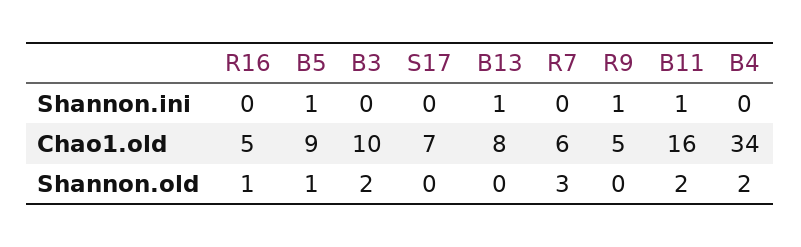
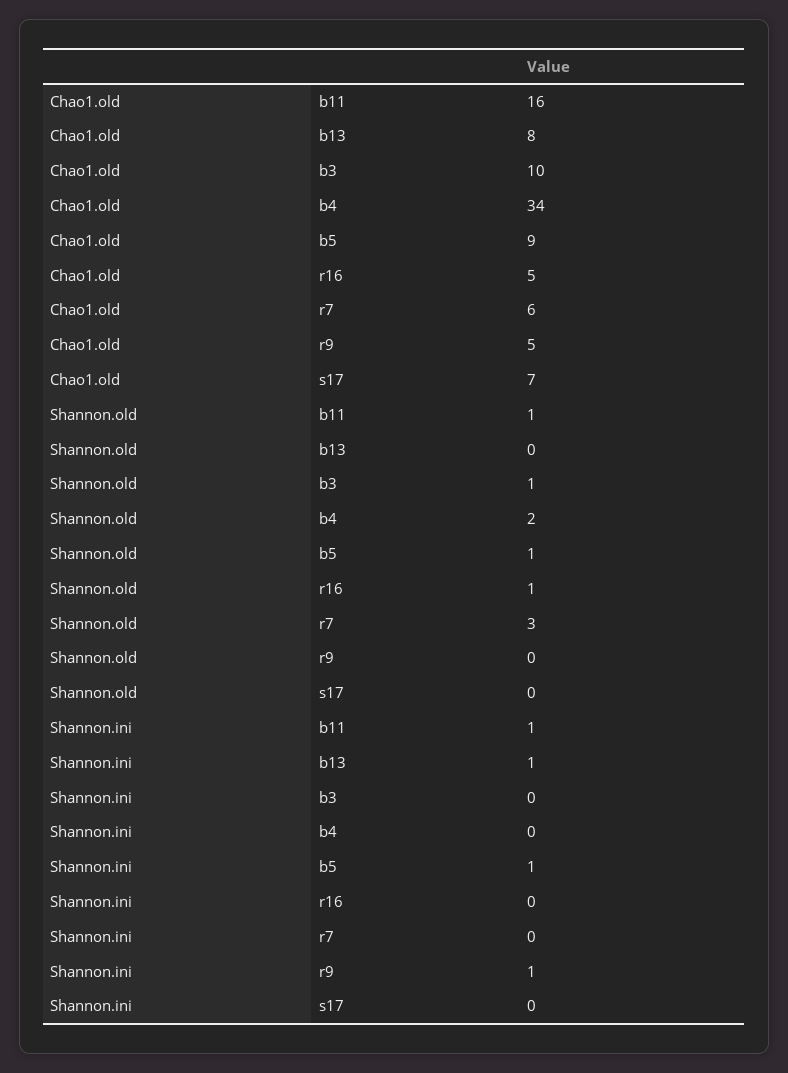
B3, Shannon.old: 2 -> 1
B11, Shannon.old: 2 -> 1

